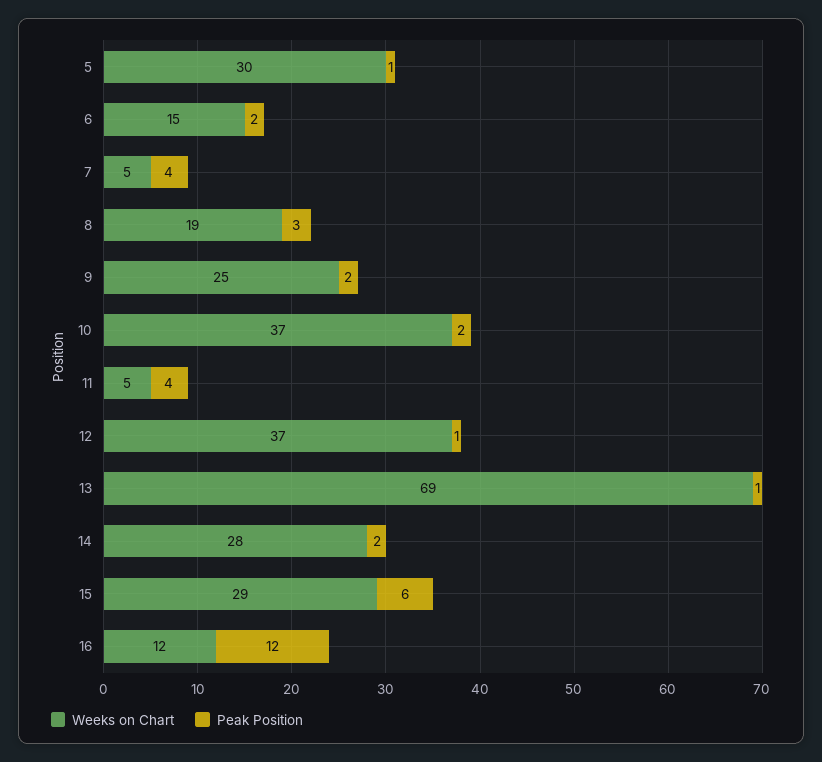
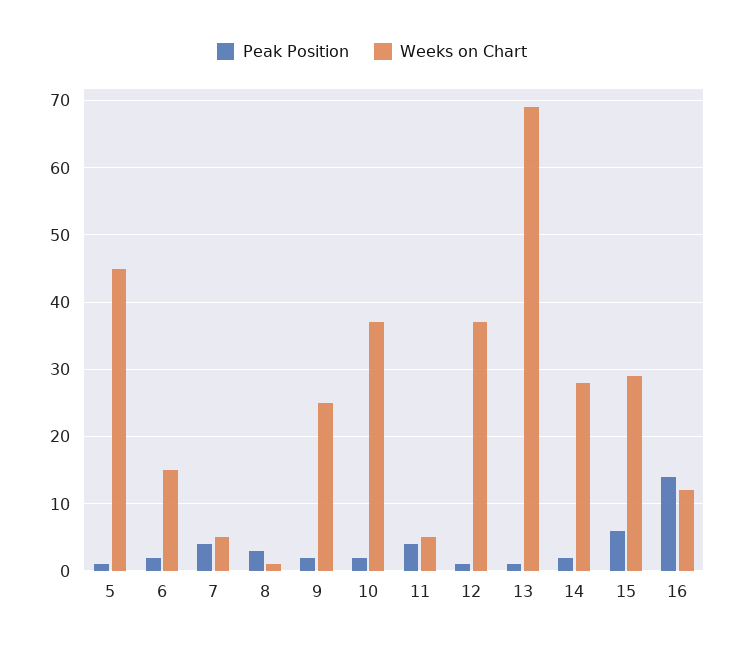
Weeks on Chart, 5: 30 -> 45
Weeks on Chart, 8: 19 -> 1
Peak Position, 16: 12 -> 14

